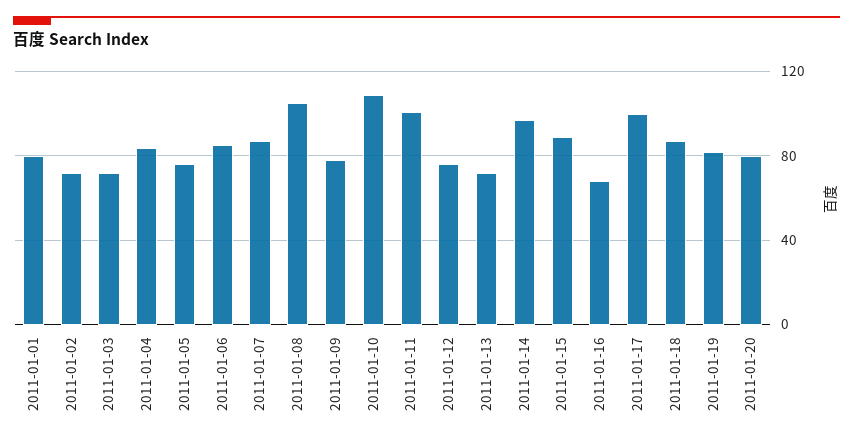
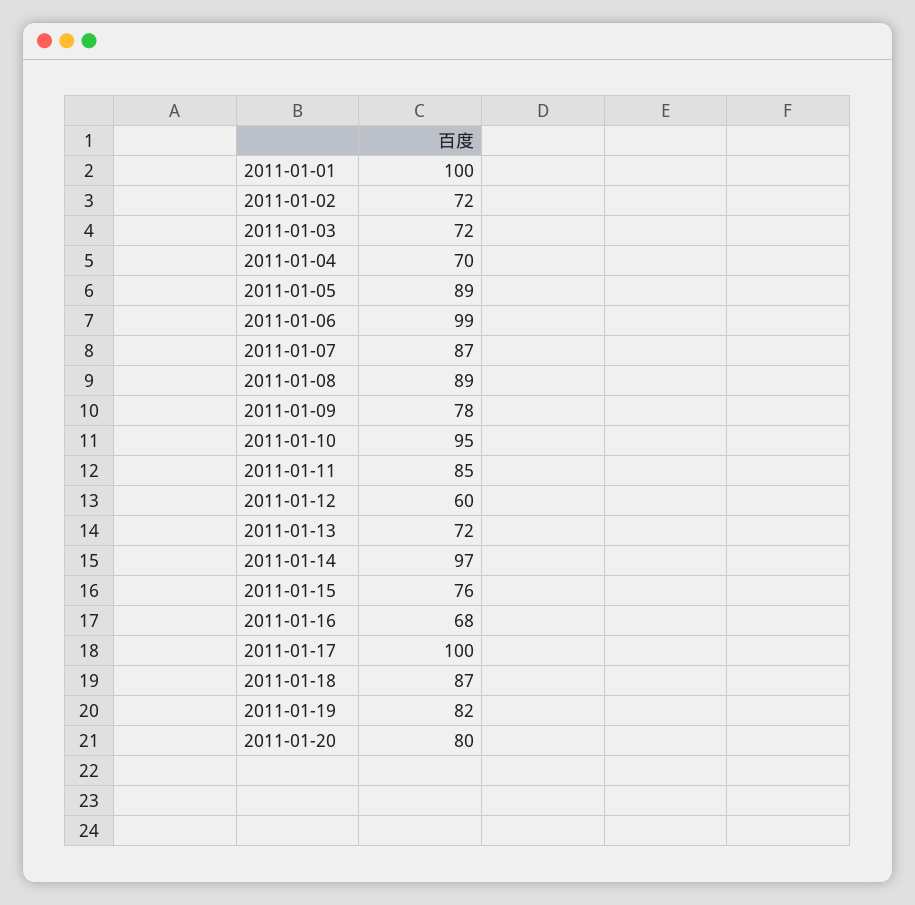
2011-01-01: 80 -> 100
2011-01-04: 85 -> 70
2011-01-05: 75 -> 89
2011-01-06: 85 -> 99
2011-01-08: 105 -> 89
2011-01-10: 110 -> 95
2011-01-11: 100 -> 85
2011-01-12: 75 -> 60
2011-01-15: 90 -> 76

